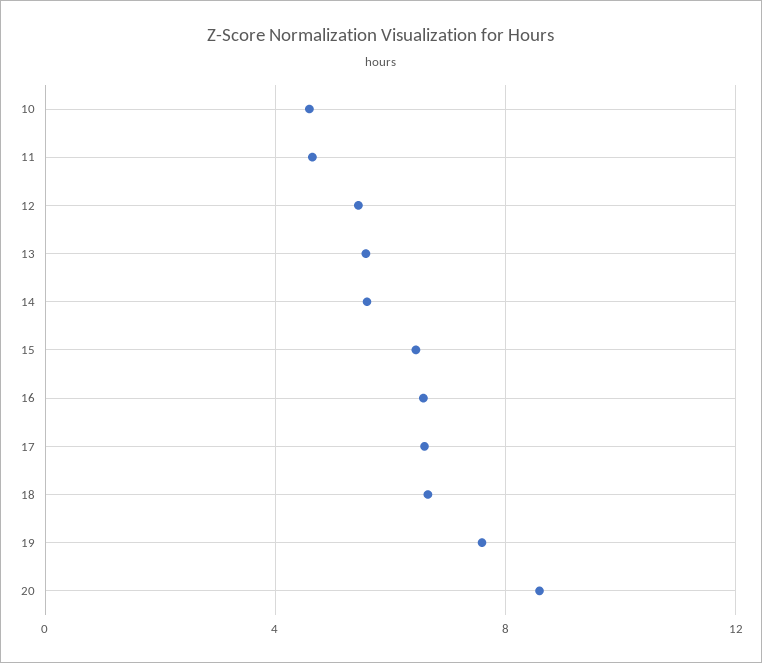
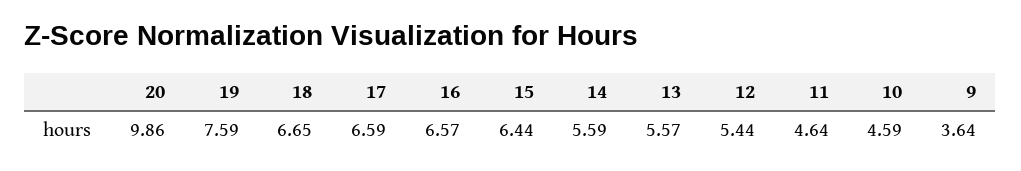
20: 8.5 -> 9.86
9: none -> 3.64

